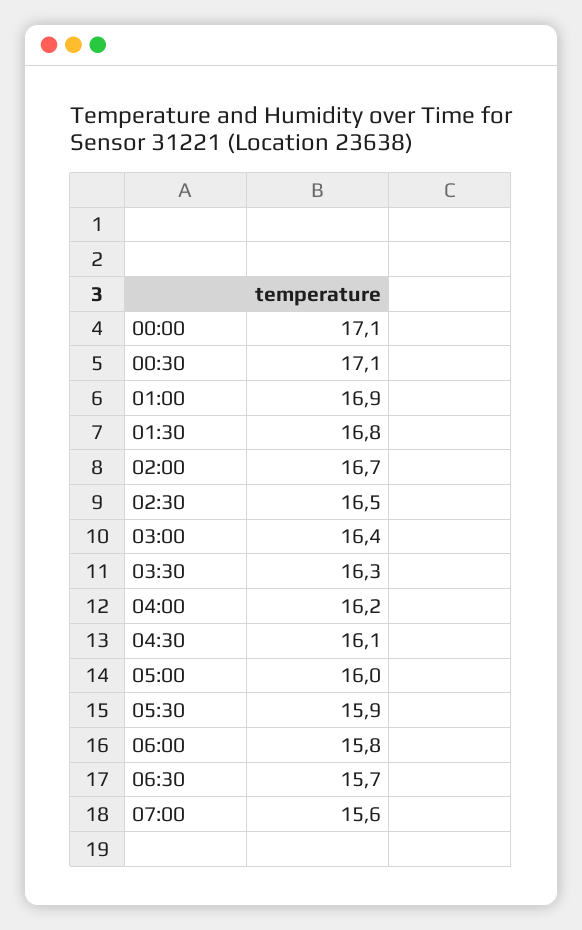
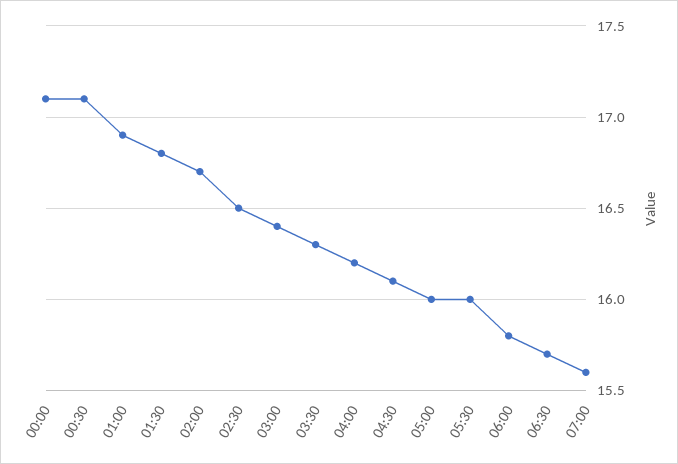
05:30: 15.9 -> 16

